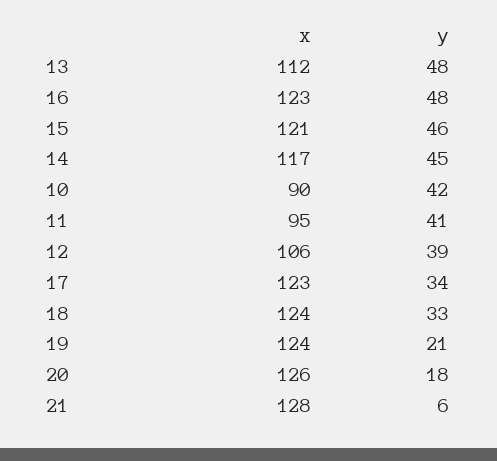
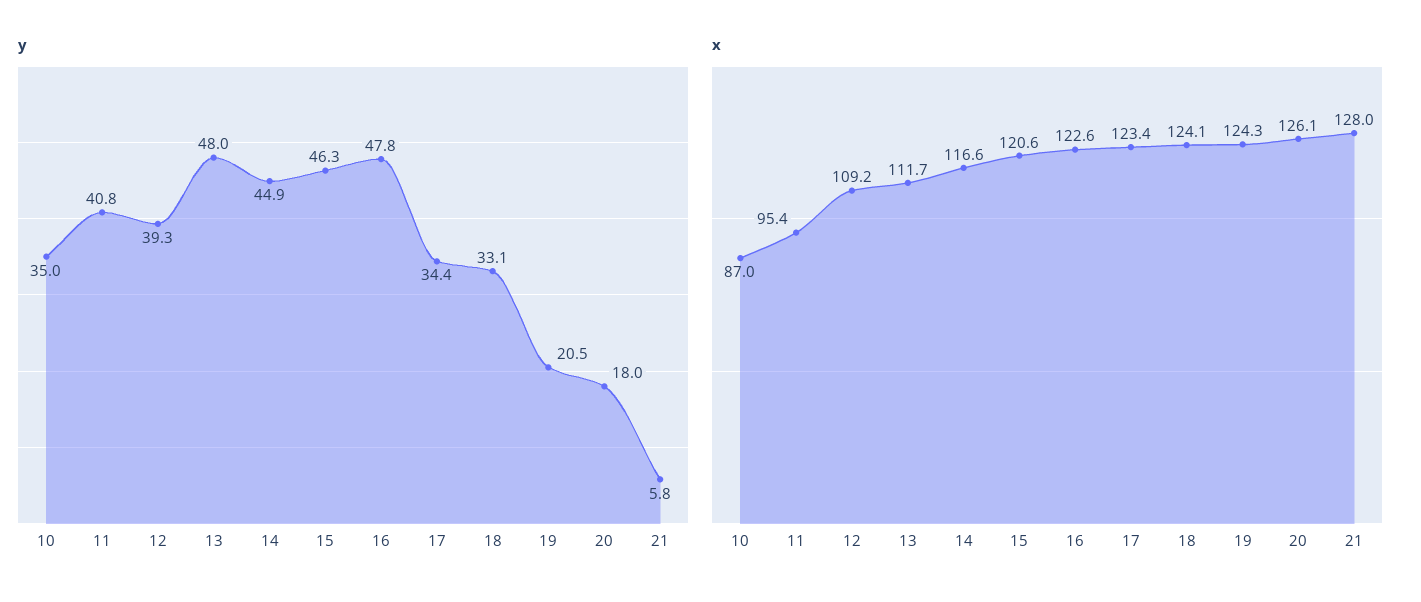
x, 10: 90 -> 87
y, 10: 42 -> 35
x, 12: 106 -> 109.2

